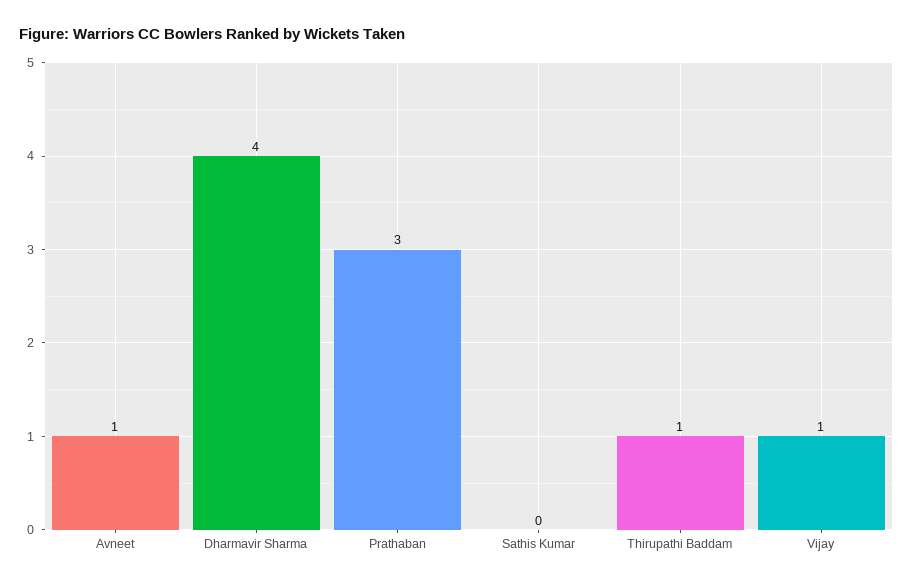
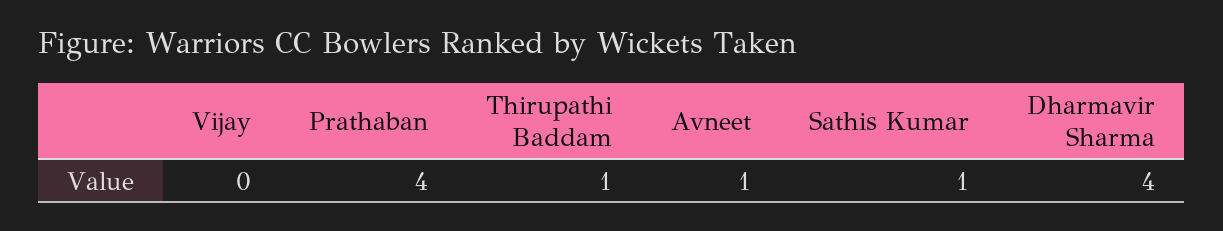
Prathaban: 3 -> 4
Sathis Kumar: 0 -> 1
Vijay: 1 -> 0

